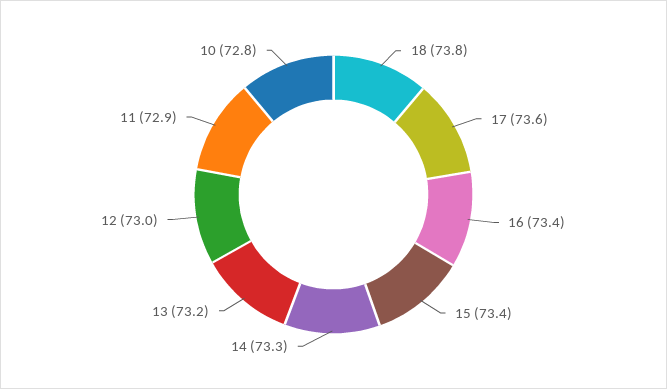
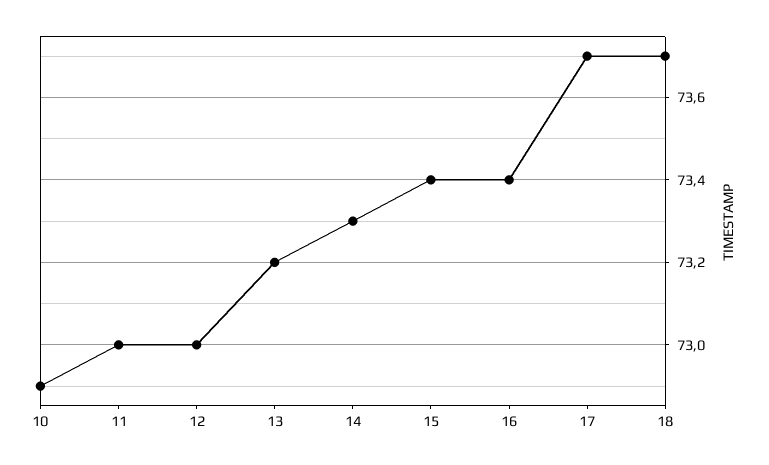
18: 73.8 -> 73.7
17: 73.6 -> 73.7
11: 72.9 -> 73
10: 72.8 -> 72.9

